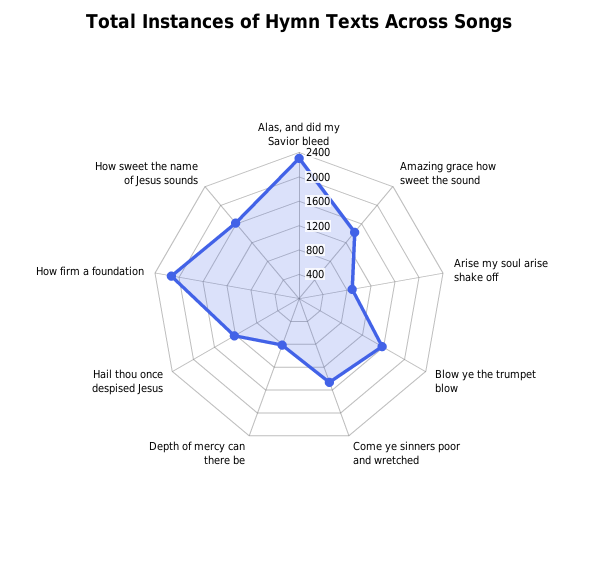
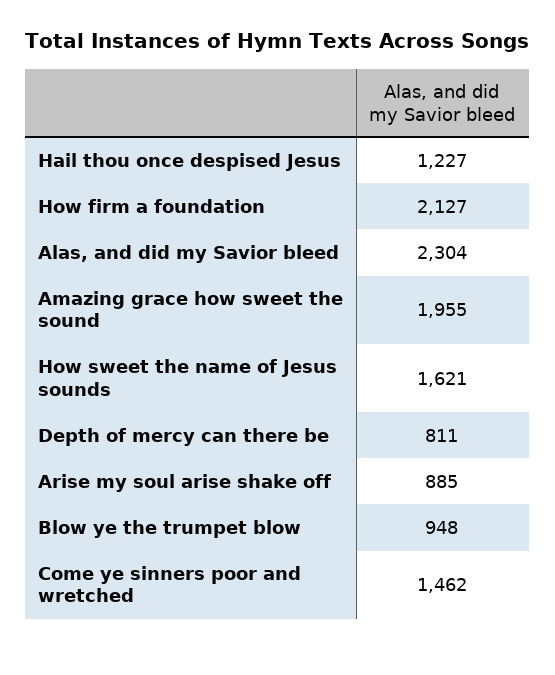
Amazing grace how sweet the sound: 1400 -> 1955
Blow ye the trumpet blow: 1600 -> 948

